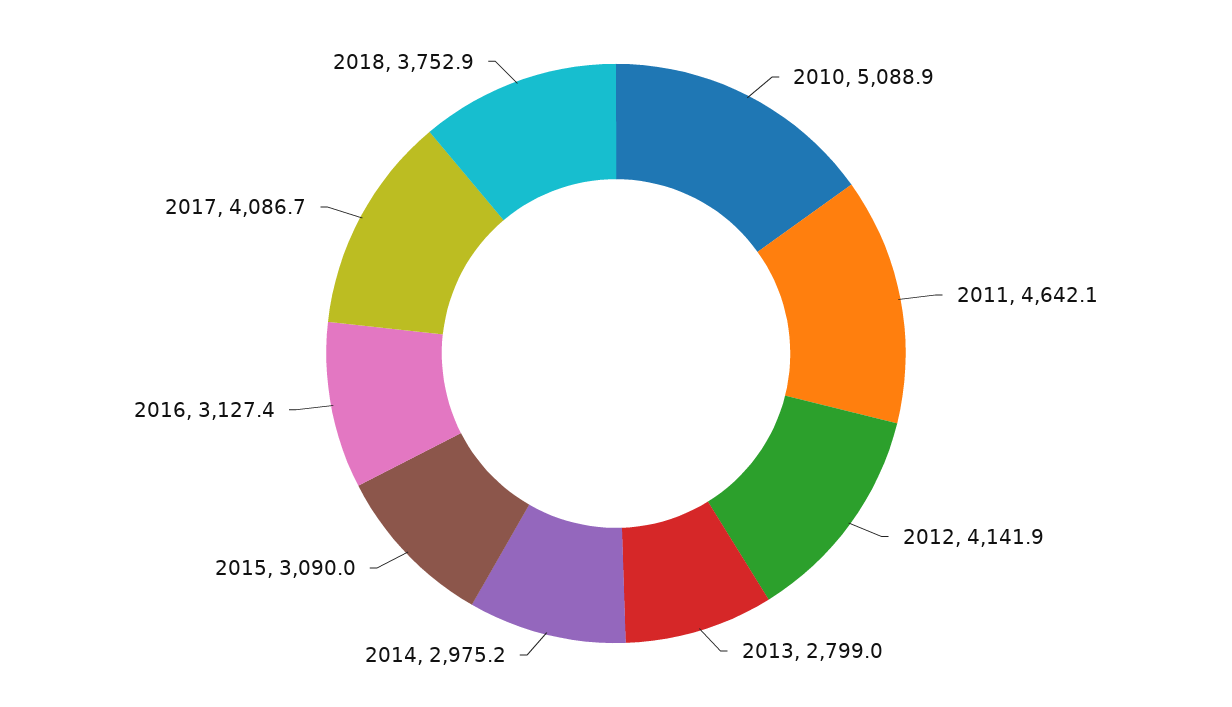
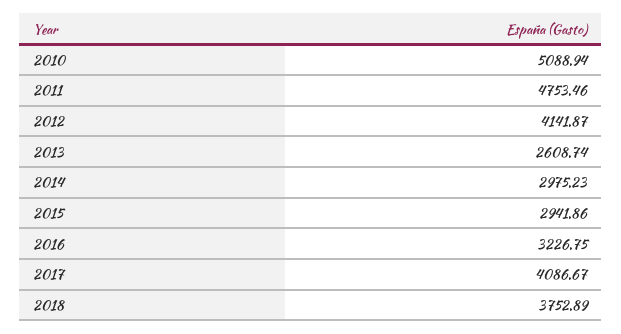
2011: 4642.1 -> 4753.46
2013: 2799 -> 2608.74
2015: 3090 -> 2941.86
2016: 3127.4 -> 3226.75

